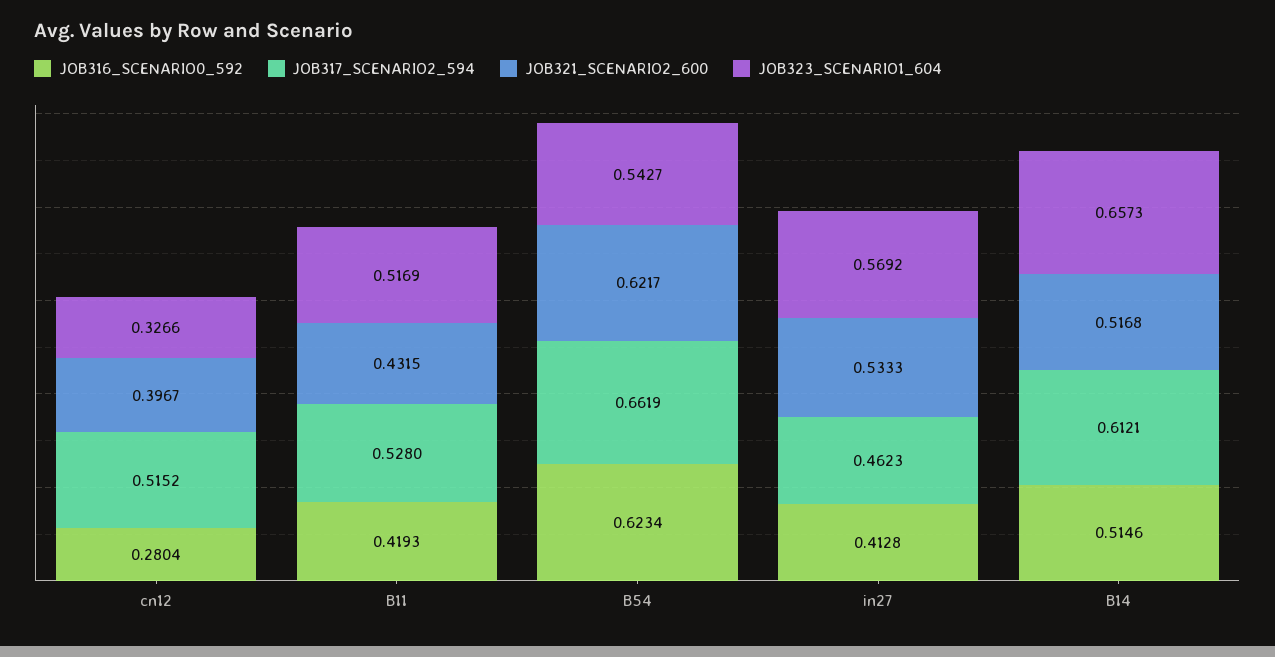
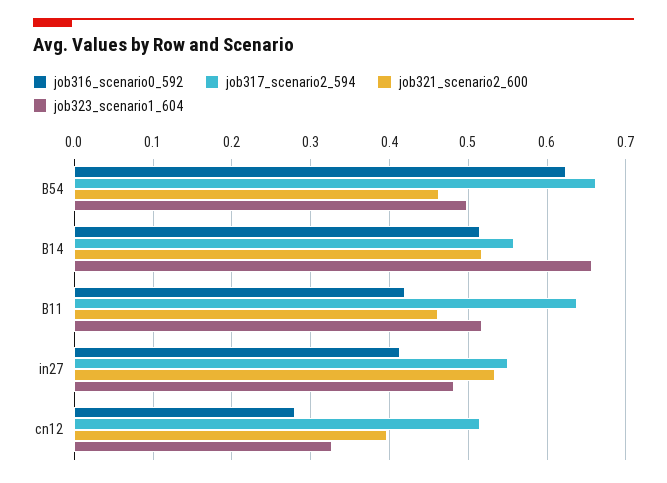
JOB317_SCENARIO2_594, B11: 0.528 -> 0.64
JOB321_SCENARIO2_600, B11: 0.4315 -> 0.46
JOB321_SCENARIO2_600, B54: 0.6217 -> 0.46
JOB323_SCENARIO1_604, B54: 0.5427 -> 0.5
JOB317_SCENARIO2_594, in27: 0.4623 -> 0.55
JOB323_SCENARIO1_604, in27: 0.5692 -> 0.48
JOB317_SCENARIO2_594, B14: 0.6121 -> 0.56

